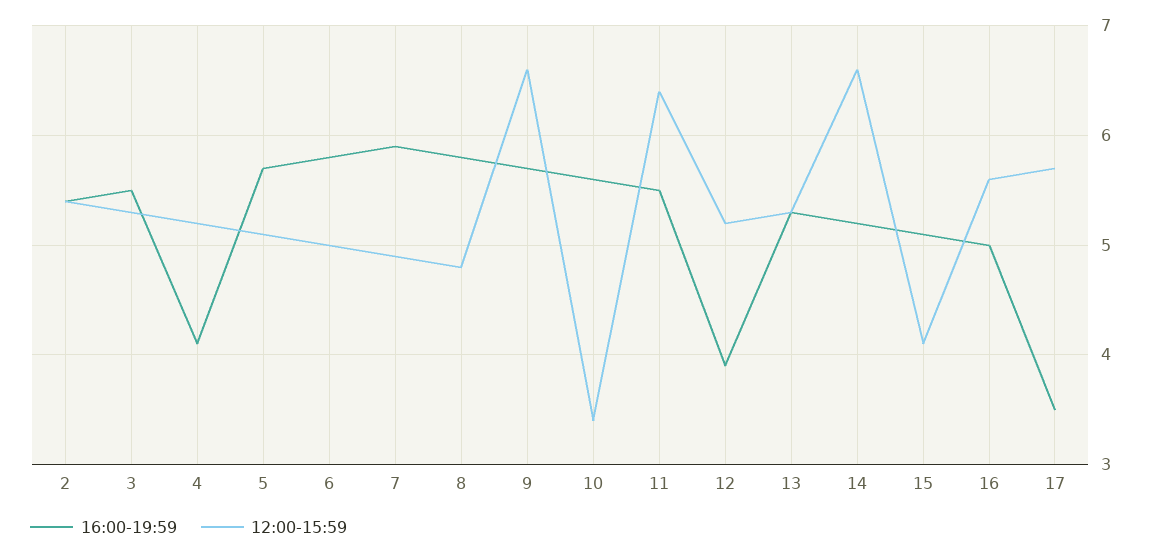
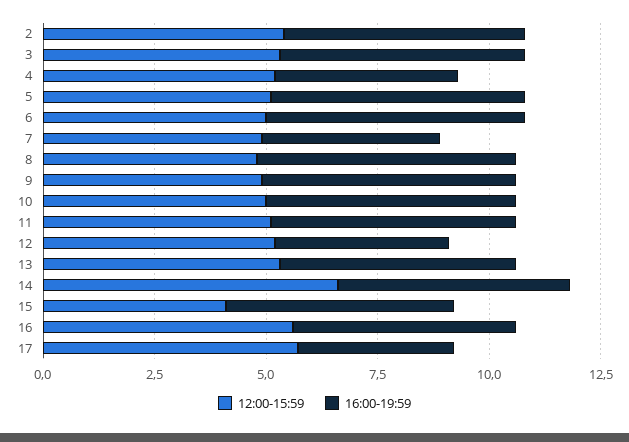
16:00-19:59, 7: 5.9 -> 4
12:00-15:59, 9: 6.6 -> 5
12:00-15:59, 10: 3.4 -> 5
12:00-15:59, 11: 6.4 -> 5

